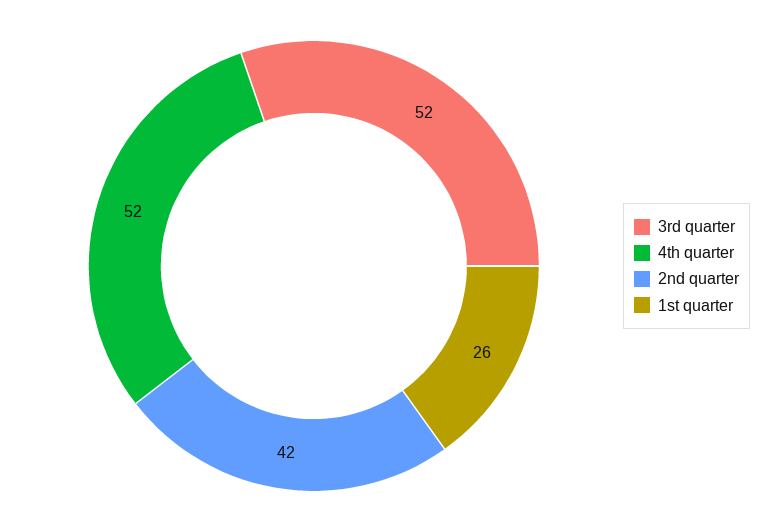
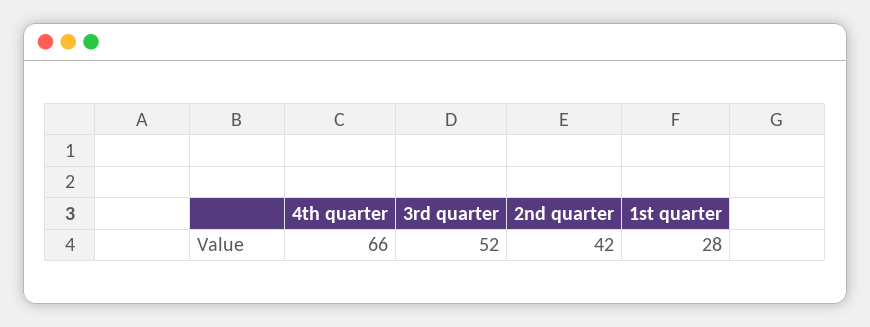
4th quarter: 52 -> 66
1st quarter: 26 -> 28

